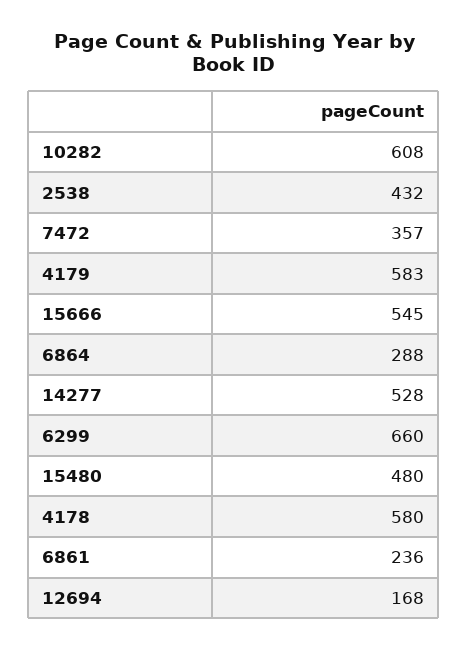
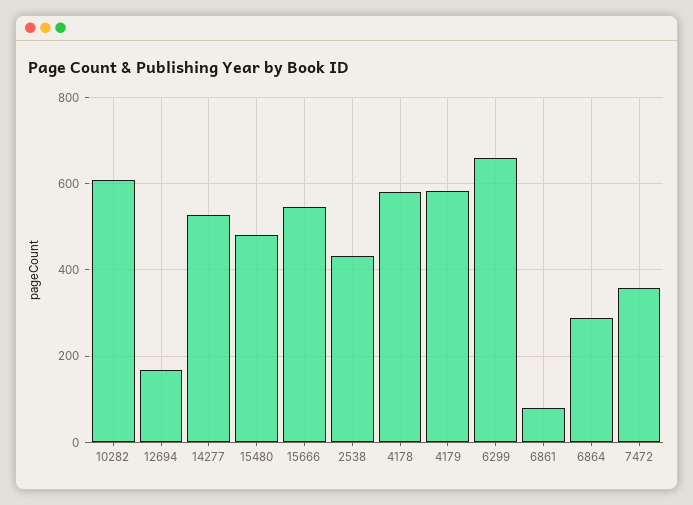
6861: 236 -> 80

